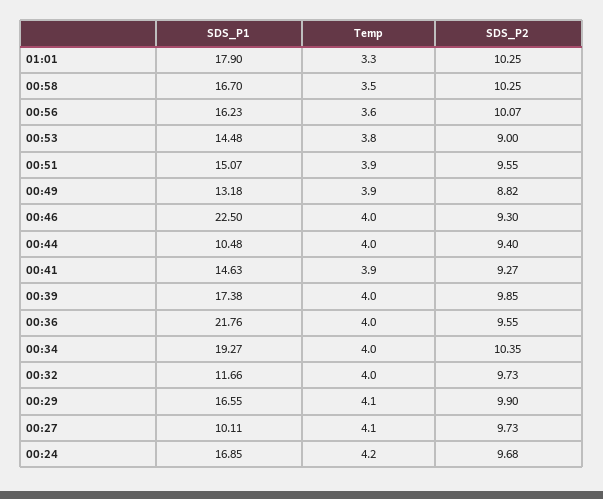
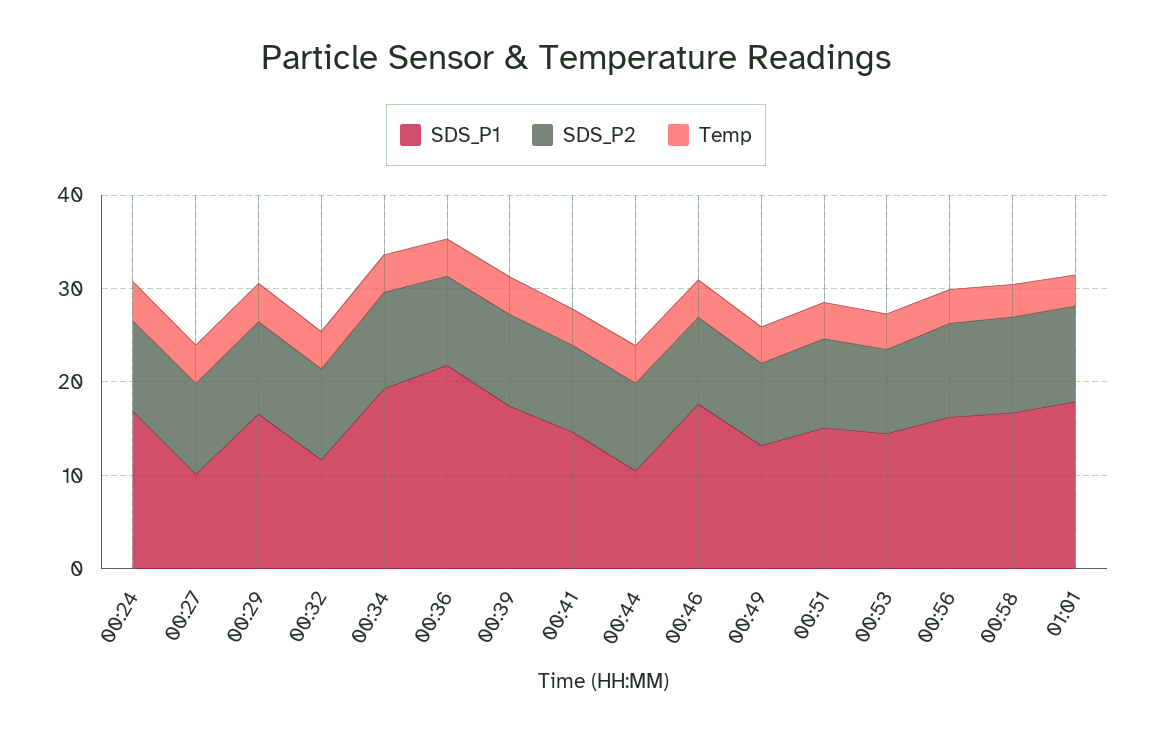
SDS_P1, 00:46: 22.5 -> 18

